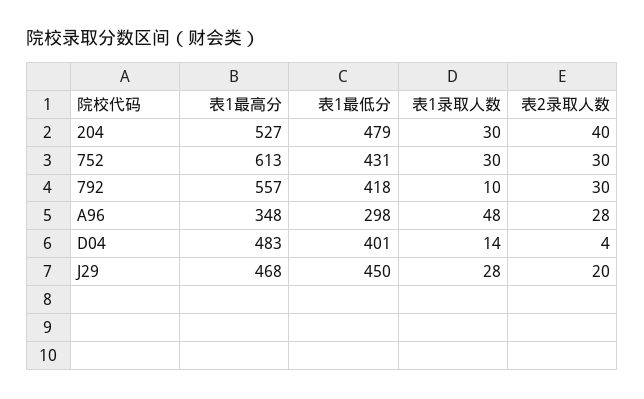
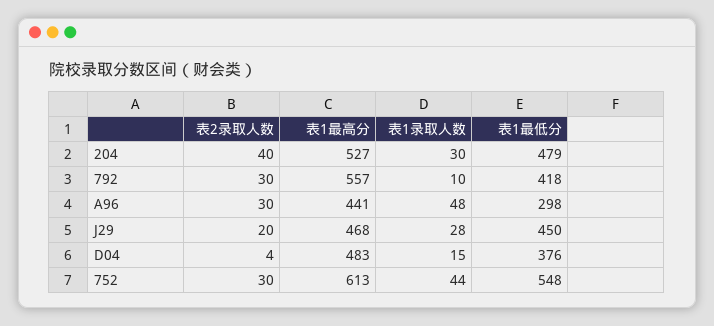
表1最低分, 752: 431 -> 548
表1录取人数, 752: 30 -> 44
表1最高分, A96: 348 -> 441
表2录取人数, A96: 28 -> 30
表1最低分, D04: 401 -> 376
表1录取人数, D04: 14 -> 15

